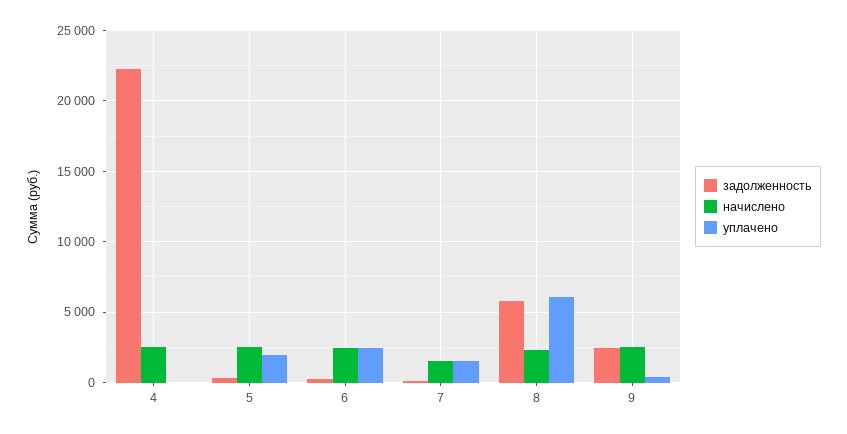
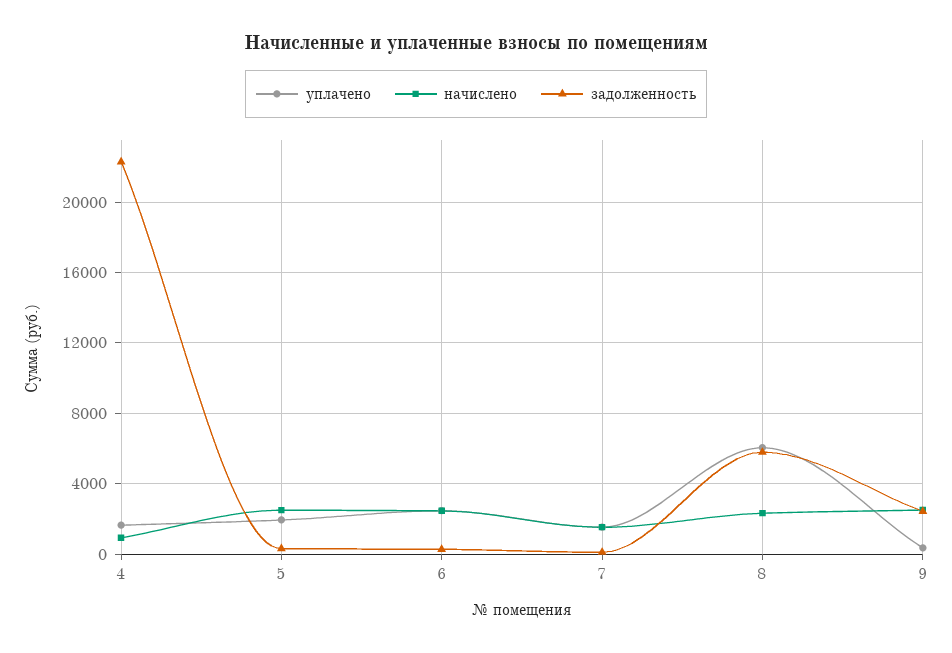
начислено, 4: 2500 -> 1000
уплачено, 4: 0 -> 1500

